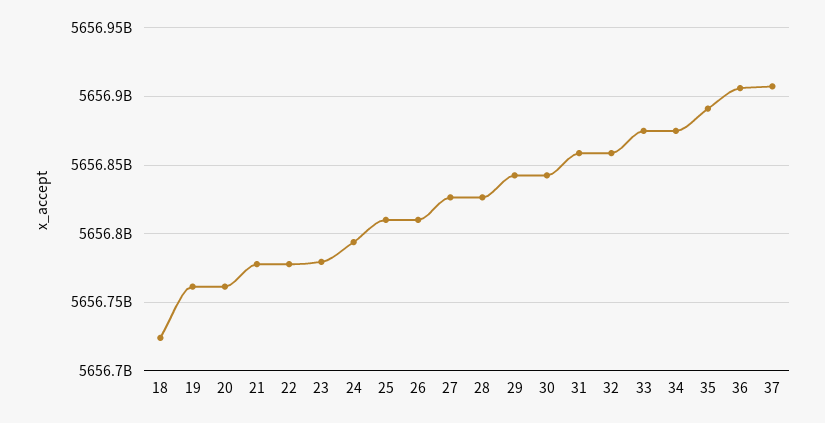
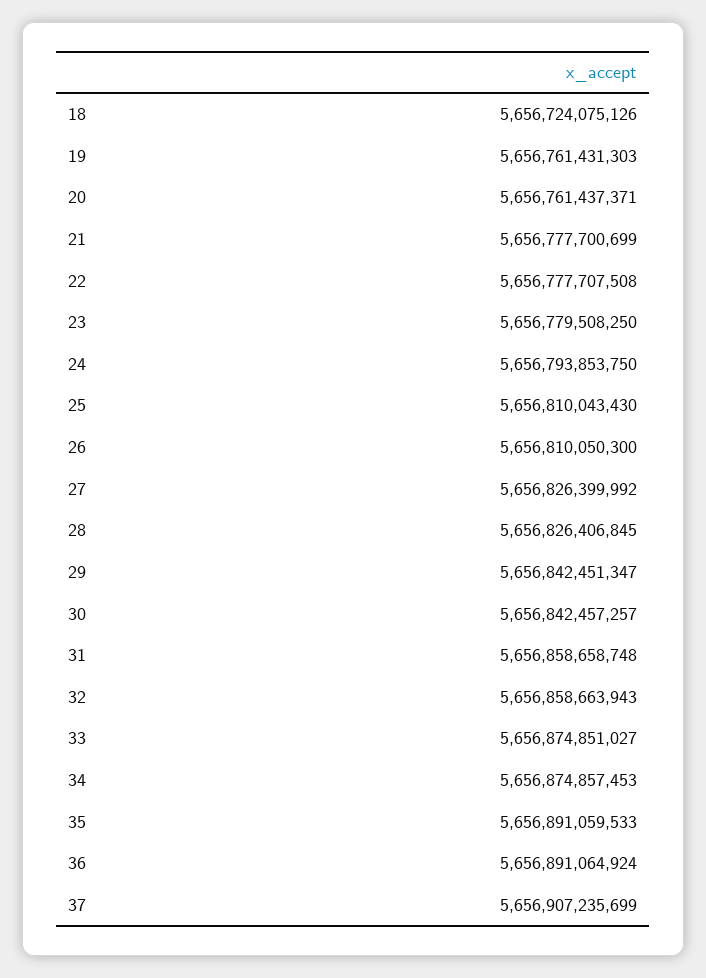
36: 5656905000000 -> 5656891064924

